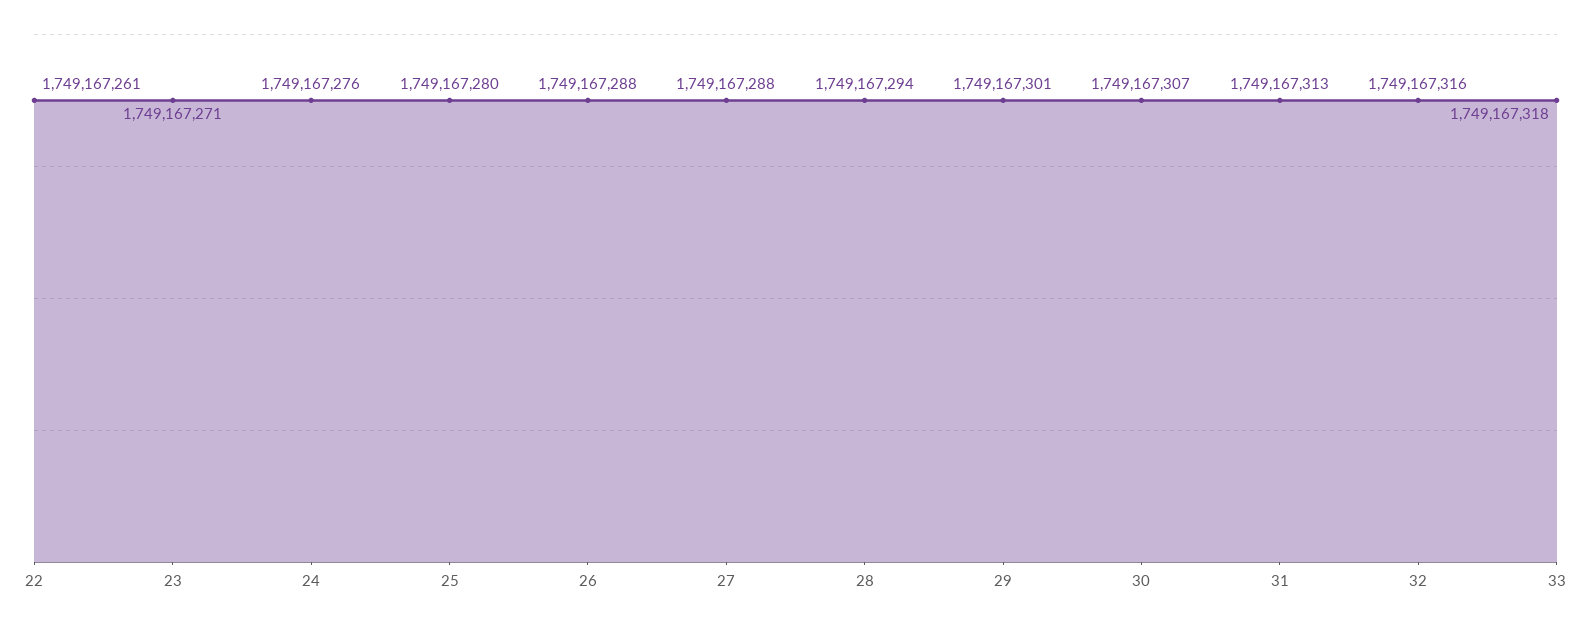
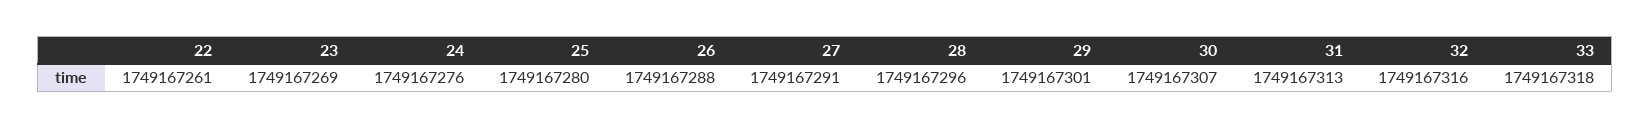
23: 1749167271 -> 1749167269
27: 1749167288 -> 1749167291
28: 1749167294 -> 1749167296

